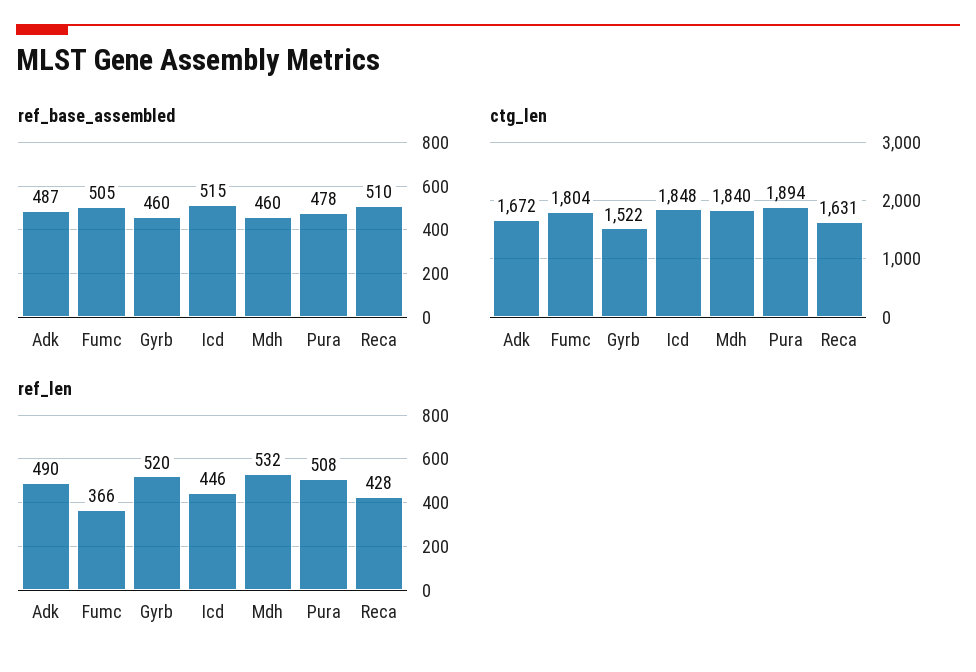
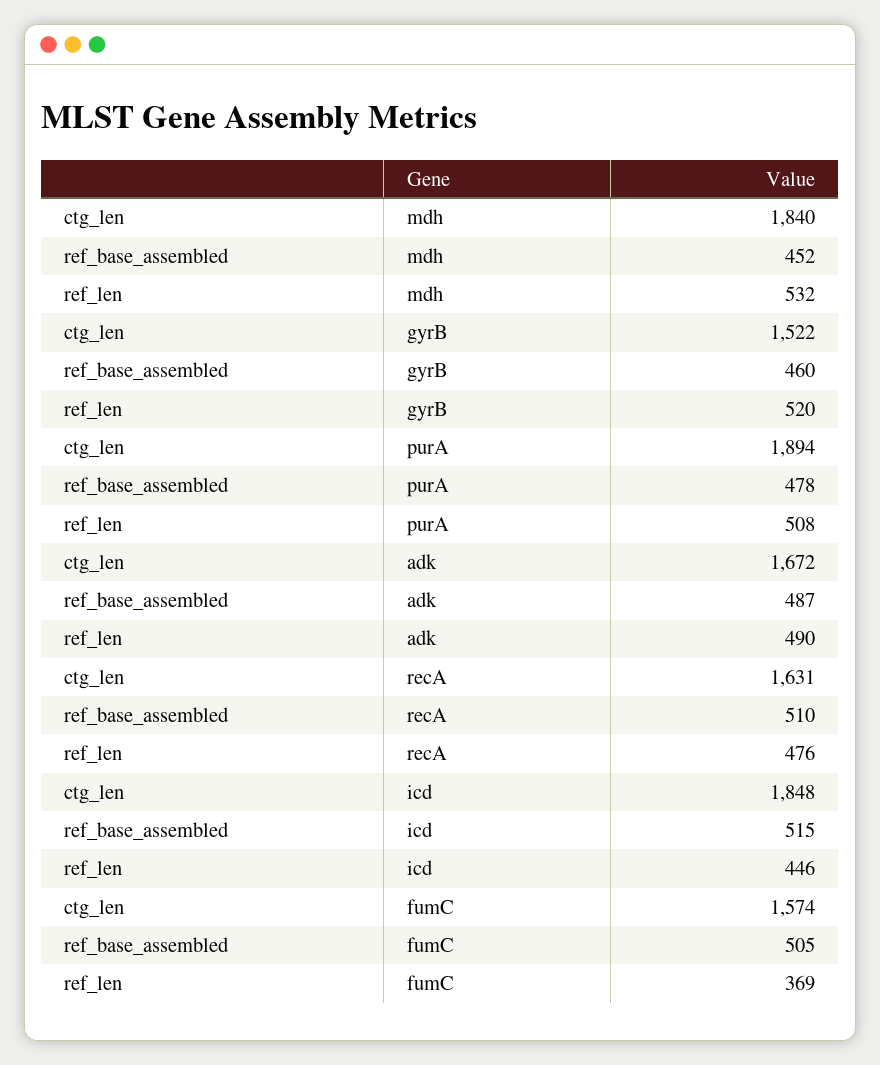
ref_base_assembled, Mdh: 460 -> 452
ctg_len, Fumc: 1804 -> 1574
ref_len, Fumc: 366 -> 369
ref_len, Reca: 428 -> 476

